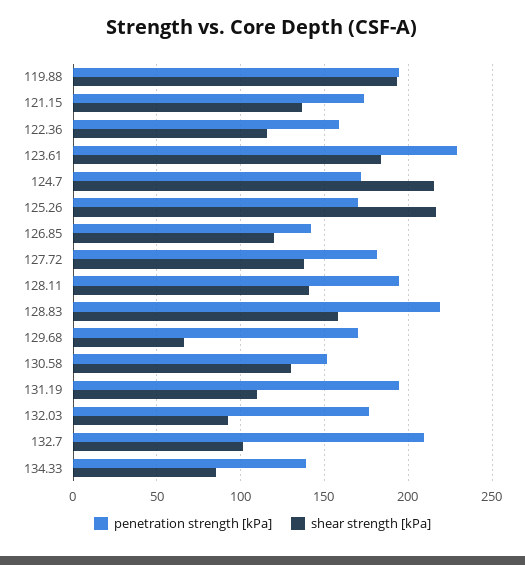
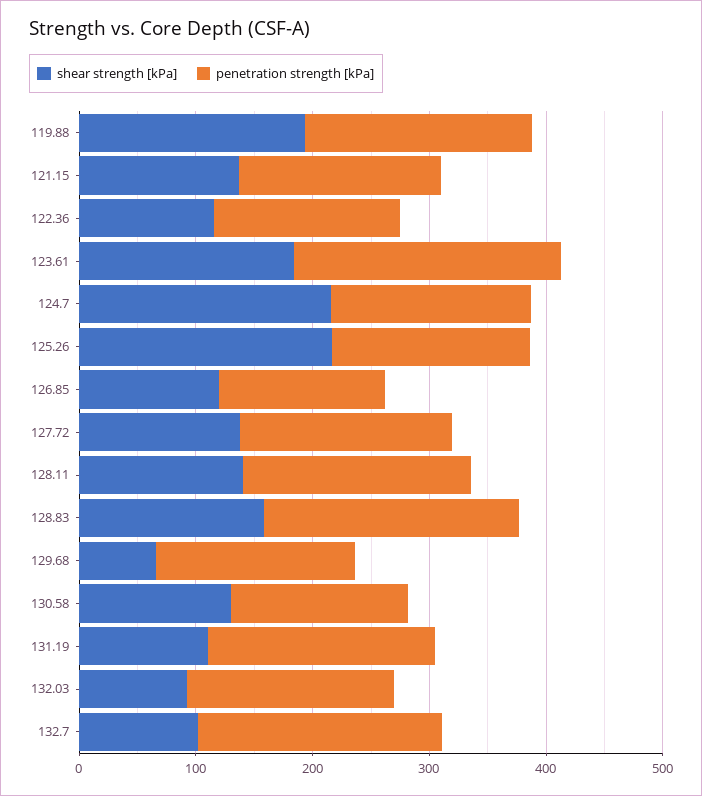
penetration strength [kPa], 134.33: 140 -> none
shear strength [kPa], 134.33: 85 -> none

